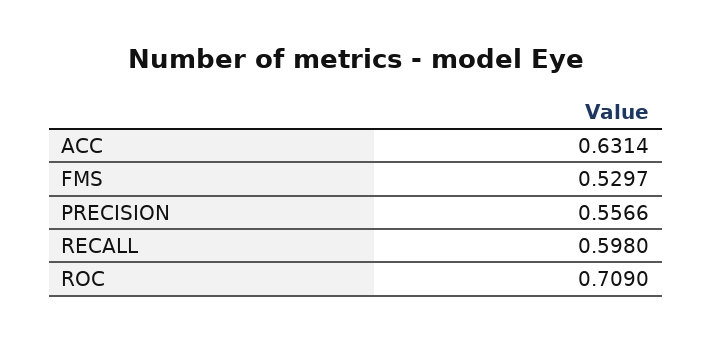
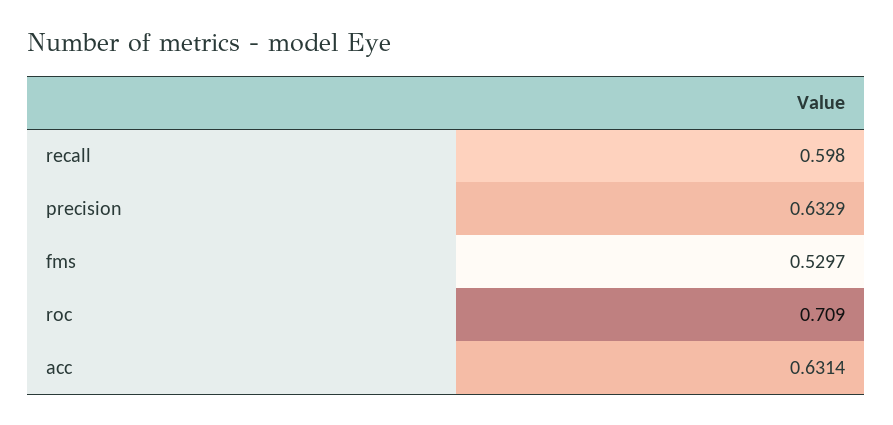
PRECISION: 0.5566 -> 0.6329

